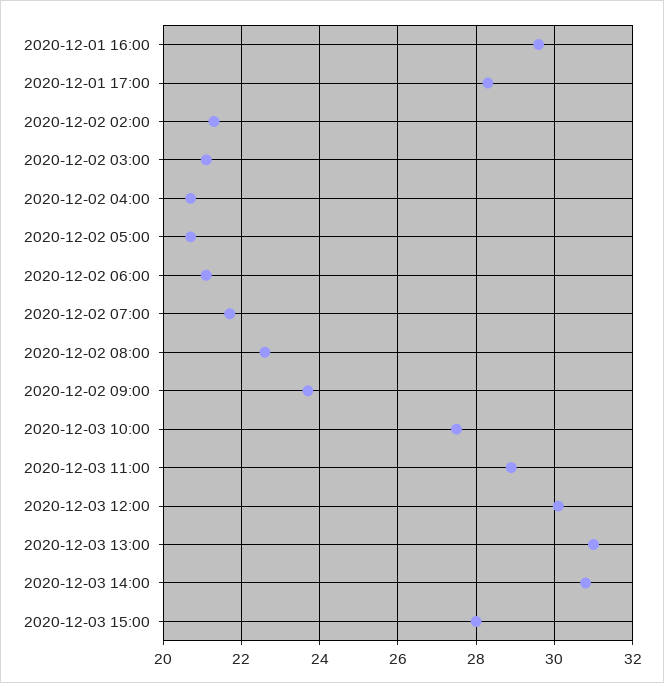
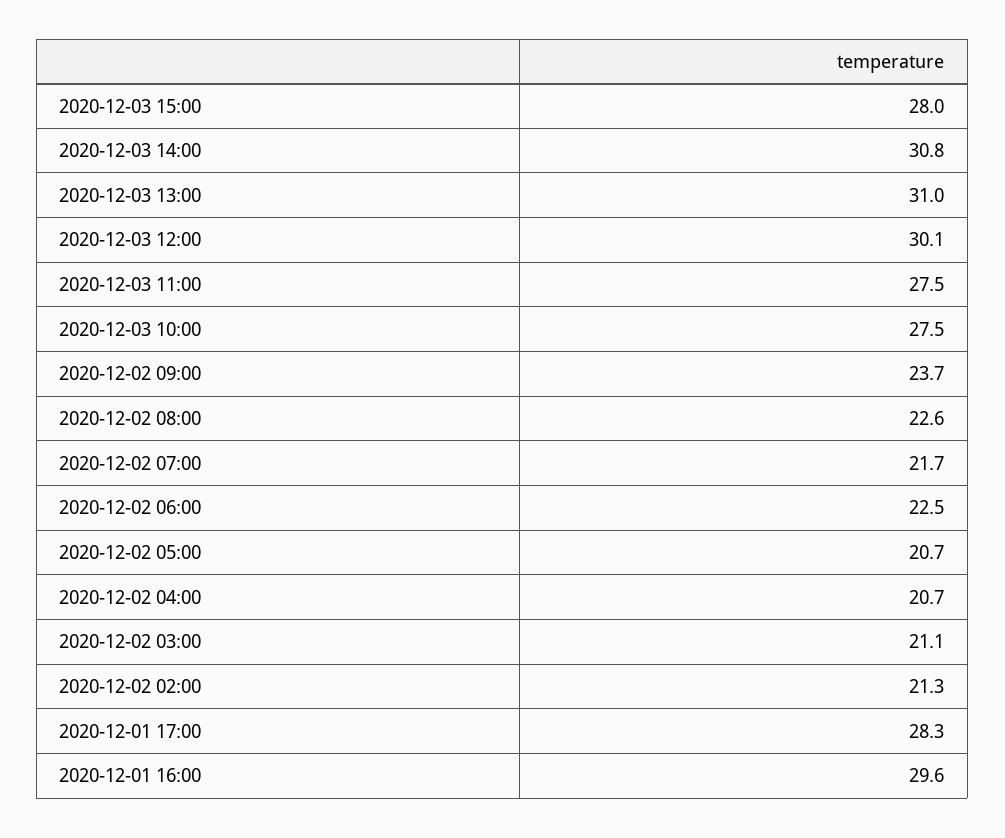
2020-12-02 06:00: 21 -> 22.5
2020-12-03 11:00: 29 -> 27.5

